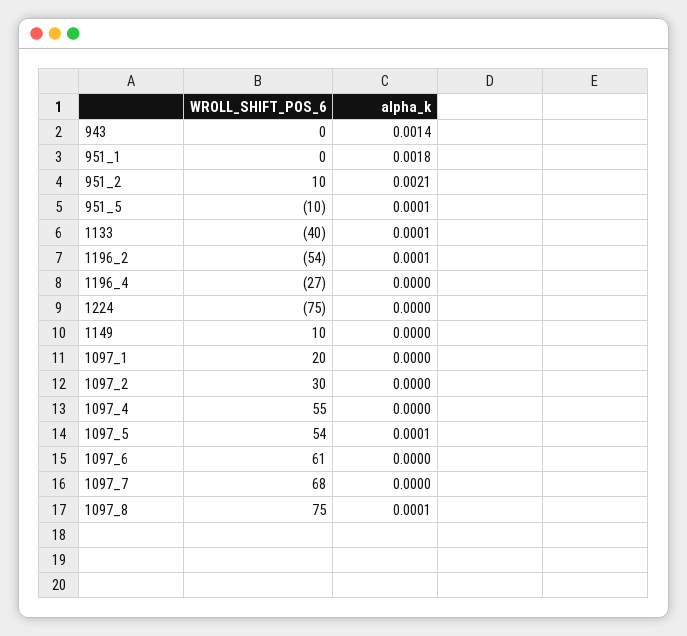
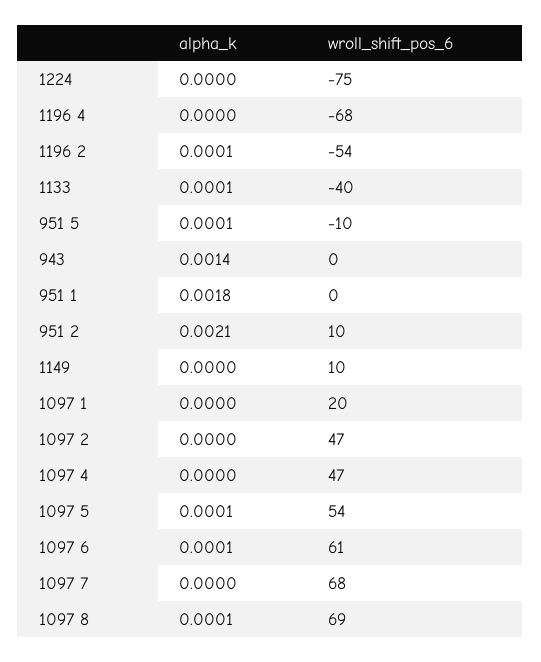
WROLL_SHIFT_POS_6, 1196_4: -27 -> -68
WROLL_SHIFT_POS_6, 1097_2: 30 -> 47
WROLL_SHIFT_POS_6, 1097_4: 55 -> 47
alpha_k, 1097_6: 0 -> 0.0001
WROLL_SHIFT_POS_6, 1097_8: 75 -> 69

